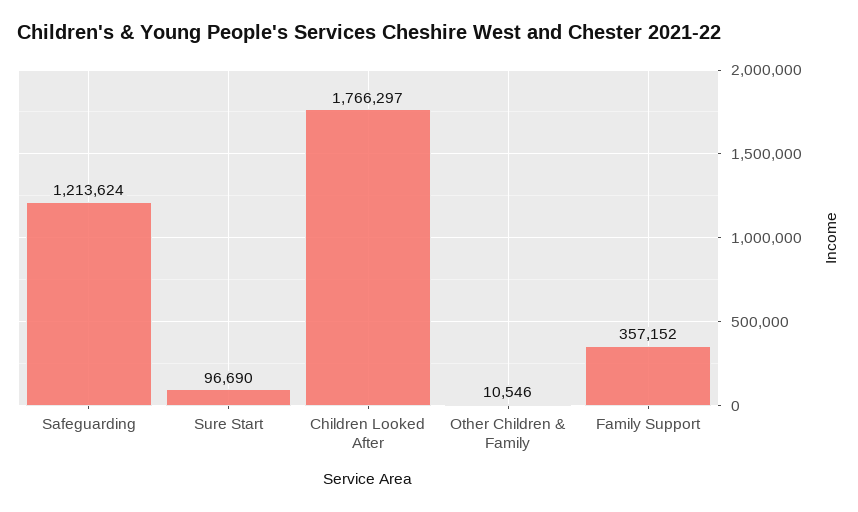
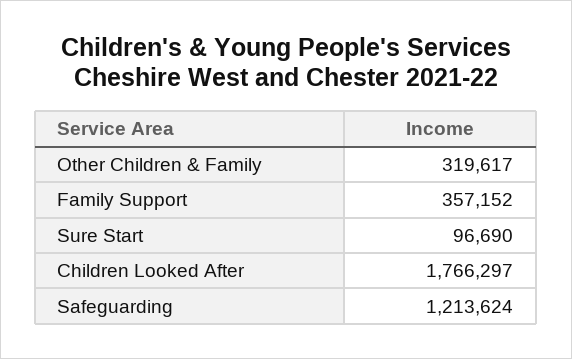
Other Children & Family: 10546 -> 319617

